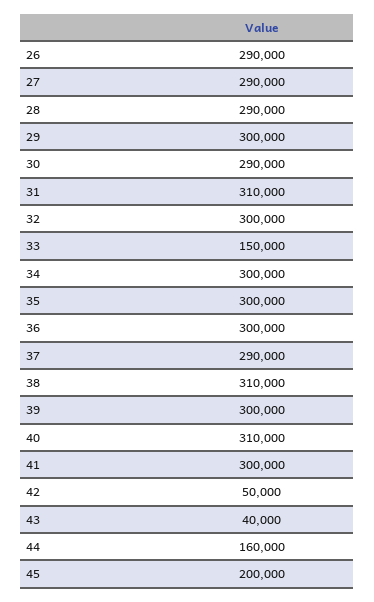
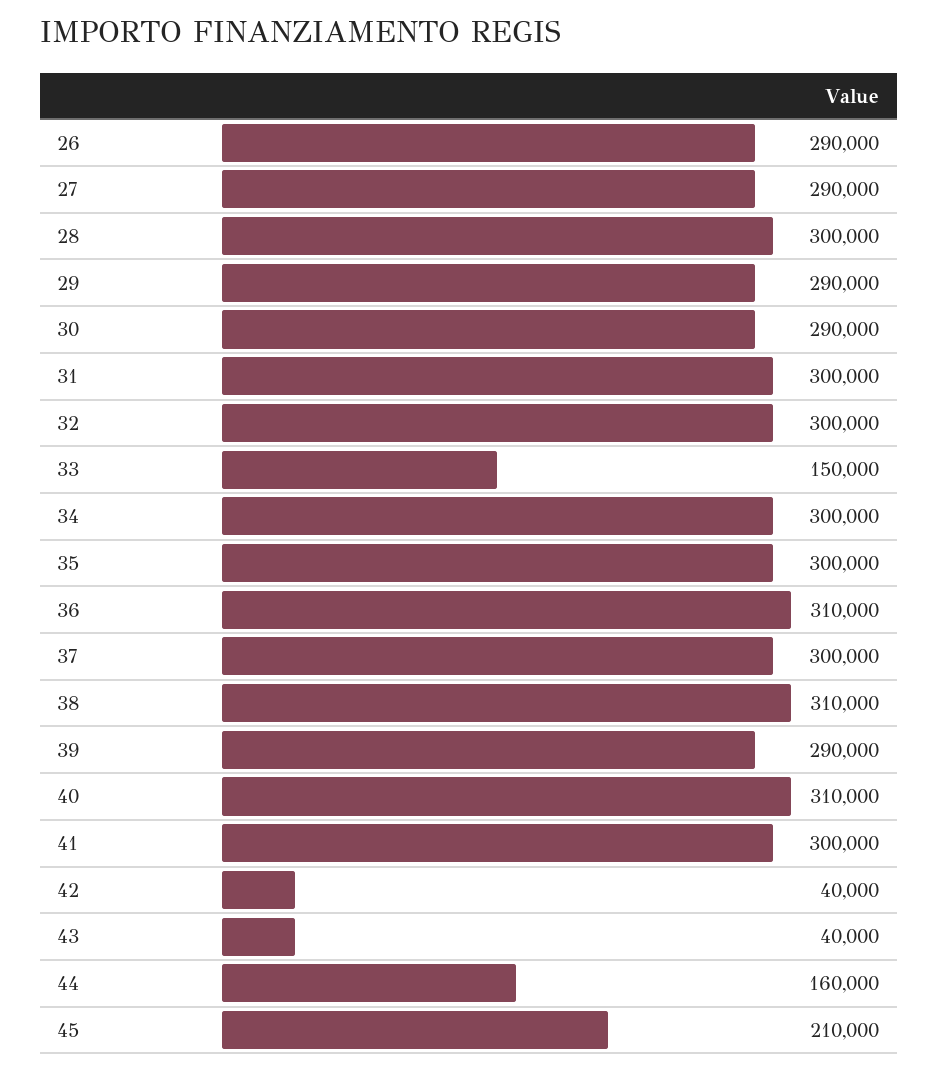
28: 290000 -> 300000
29: 300000 -> 290000
31: 310000 -> 300000
36: 300000 -> 310000
37: 290000 -> 300000
39: 300000 -> 290000
42: 50000 -> 40000
45: 200000 -> 210000

